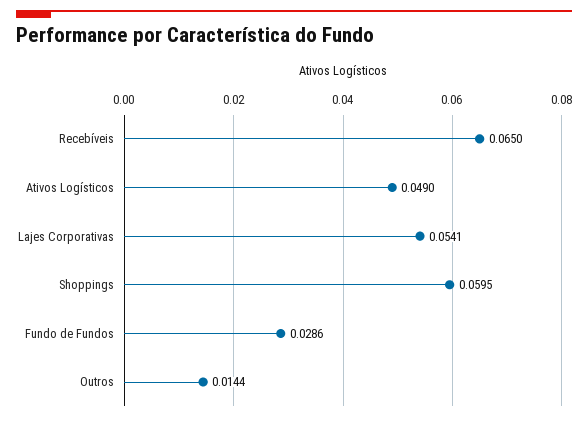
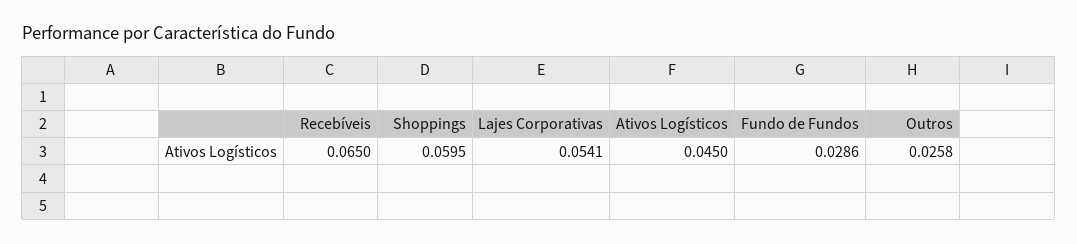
Ativos Logísticos: 0.049 -> 0.045
Outros: 0.0144 -> 0.0258

